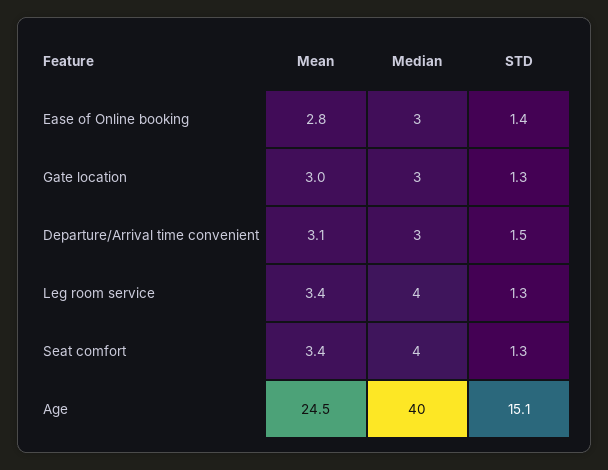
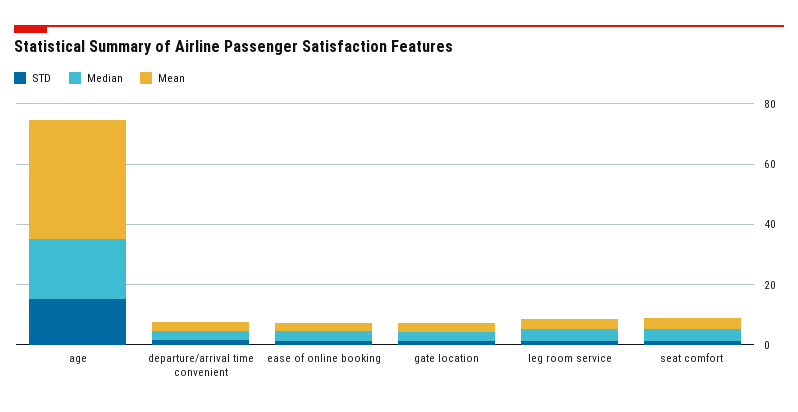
Mean, Age: 24.5 -> 40
Median, Age: 40 -> 20

